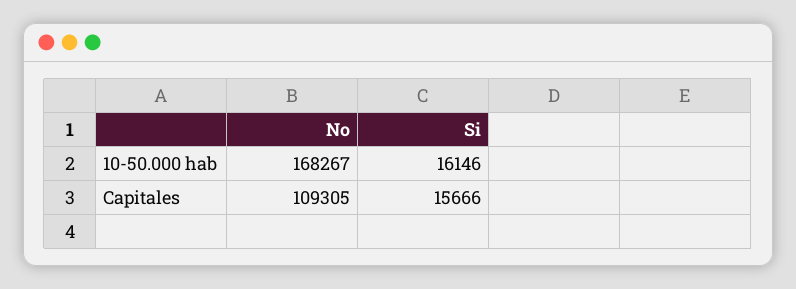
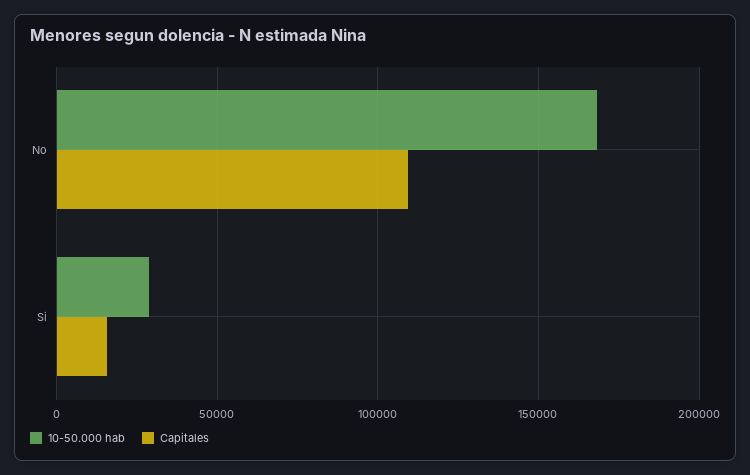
10-50.000 hab, Si: 16146 -> 30000

